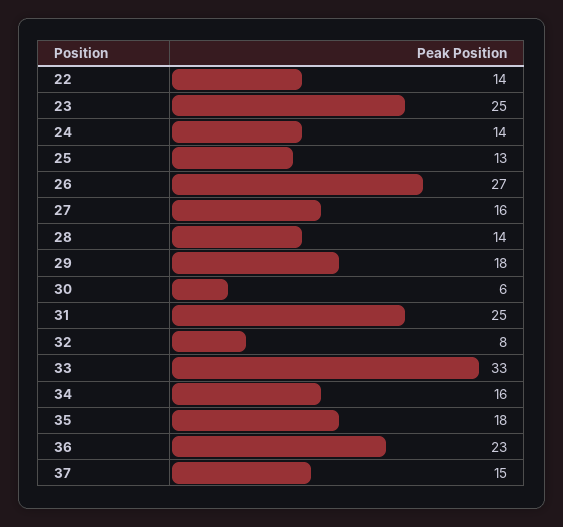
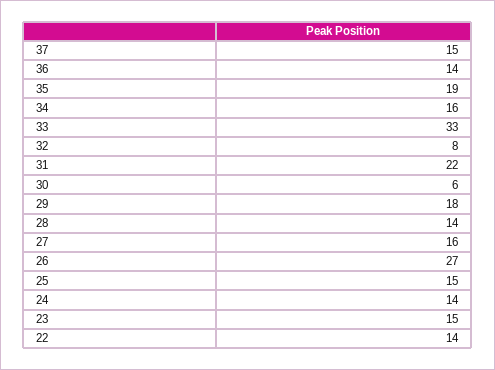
23: 25 -> 15
25: 13 -> 15
31: 25 -> 22
35: 18 -> 19
36: 23 -> 14

